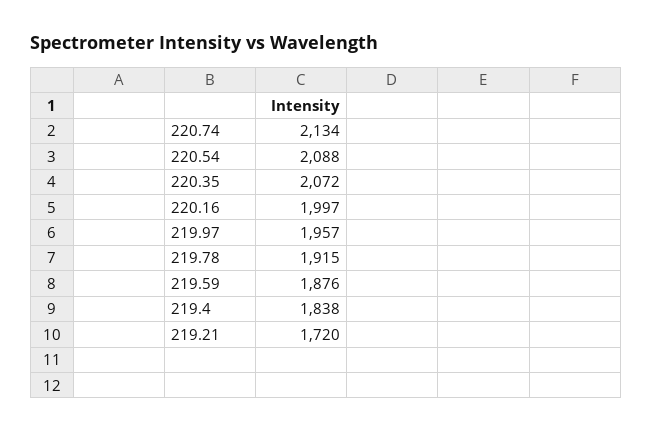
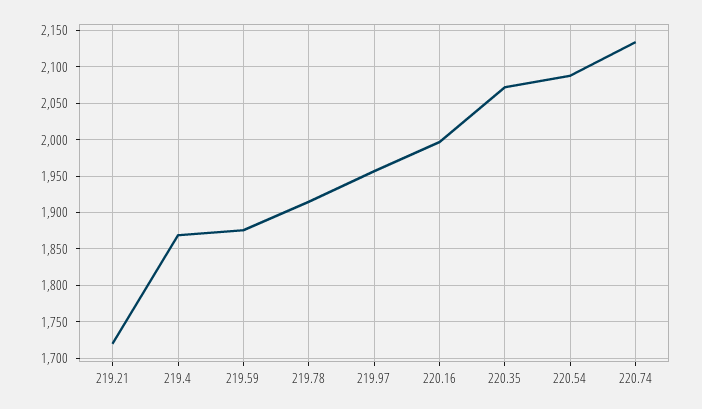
219.4: 1838 -> 1870

